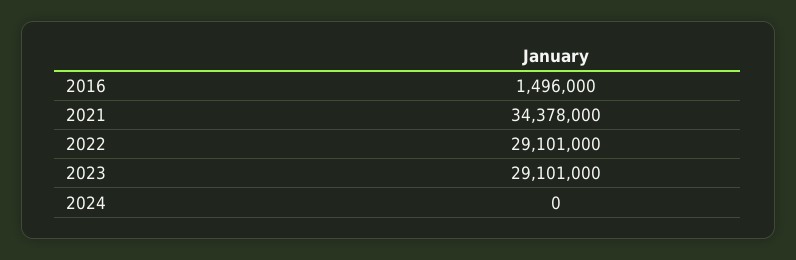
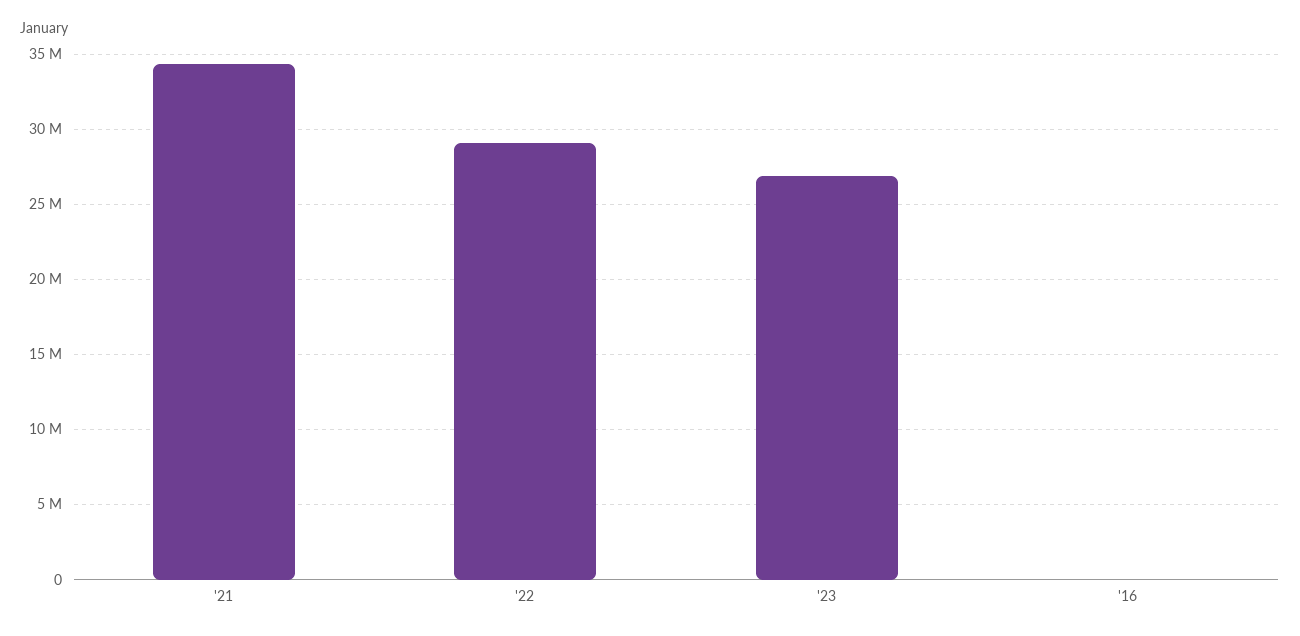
2016: 1496000 -> 0
2023: 29101000 -> 27000000
2024: 0 -> none

